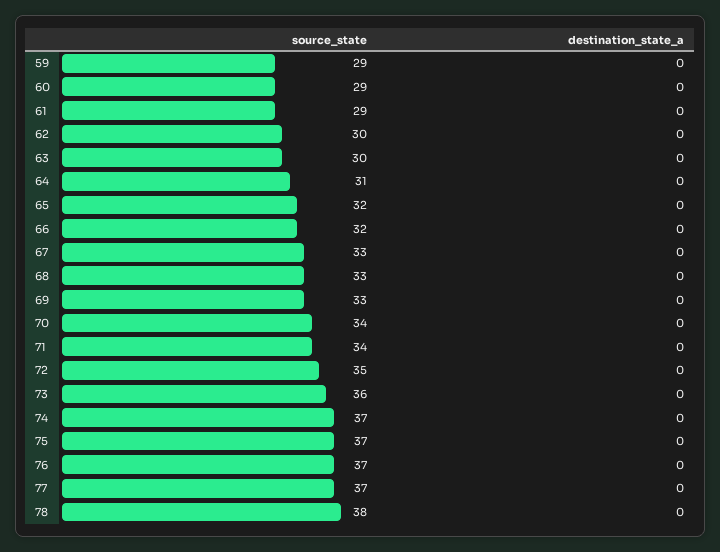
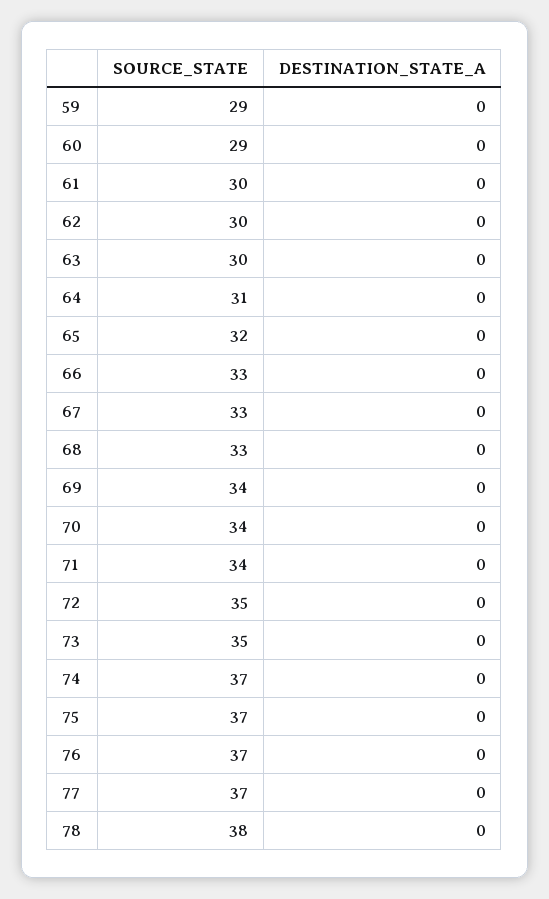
source_state, 61: 29 -> 30
source_state, 66: 32 -> 33
source_state, 69: 33 -> 34
source_state, 73: 36 -> 35

